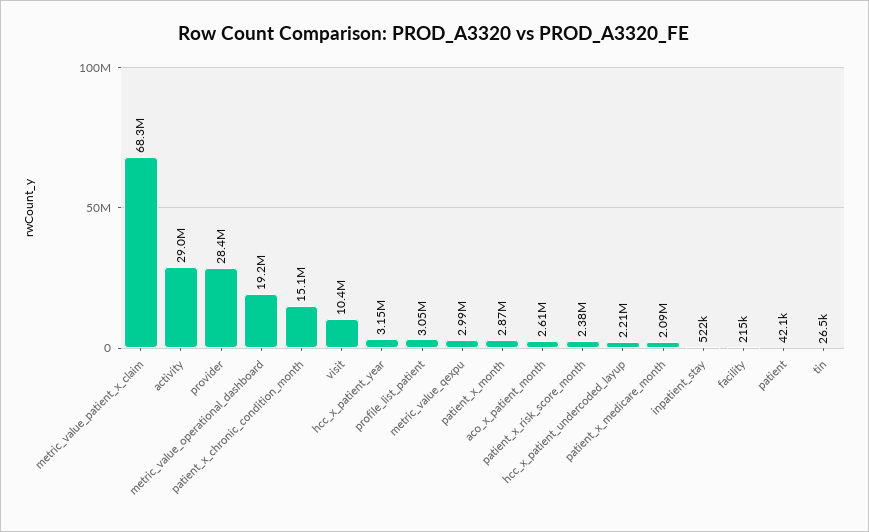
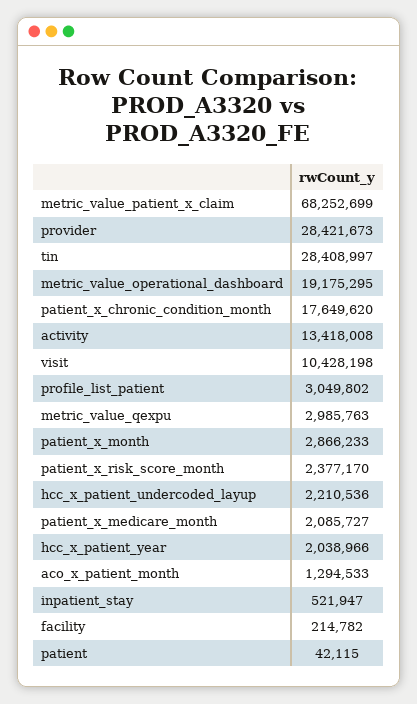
activity: 29000000 -> 13418008
patient_x_chronic_condition_month: 15100000 -> 17649620
hcc_x_patient_year: 3150000 -> 2038966
aco_x_patient_month: 2610000 -> 1294533
tin: 26500 -> 28408997

